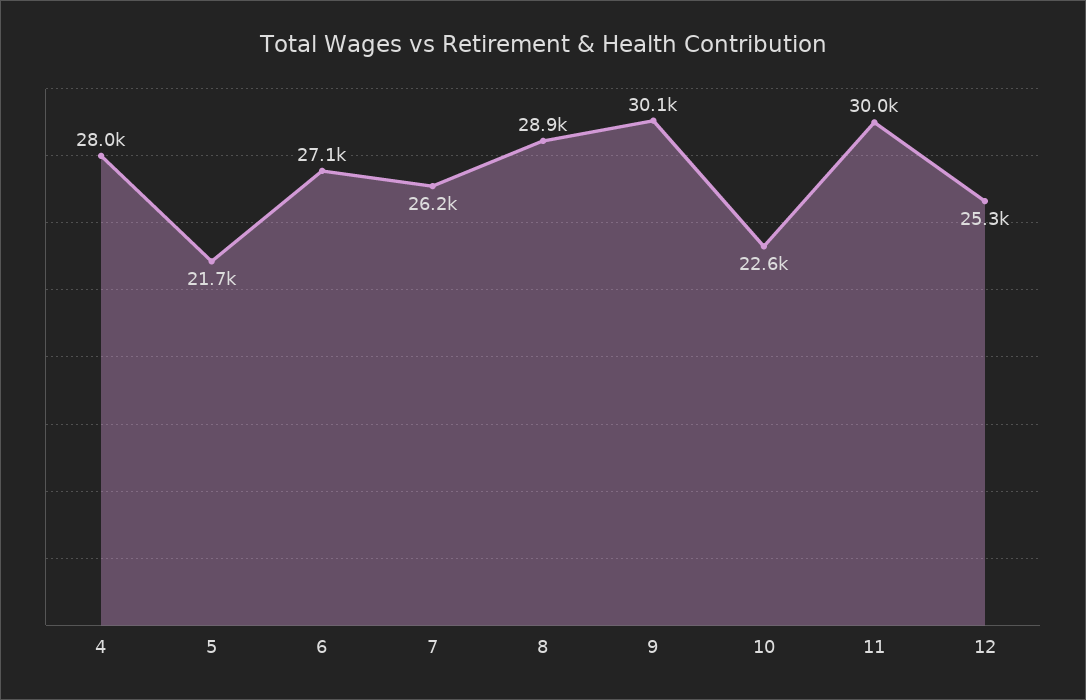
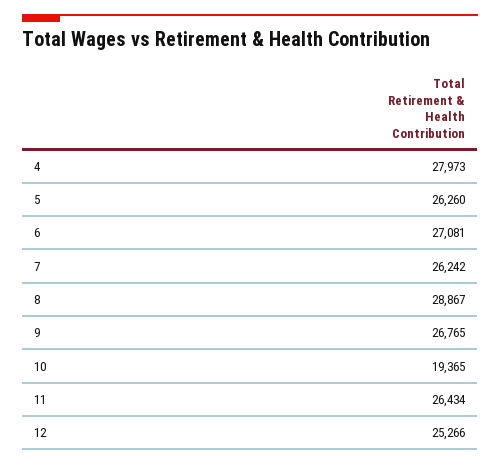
5: 21700 -> 26260
9: 30100 -> 26765
10: 22600 -> 19365
11: 30000 -> 26434

